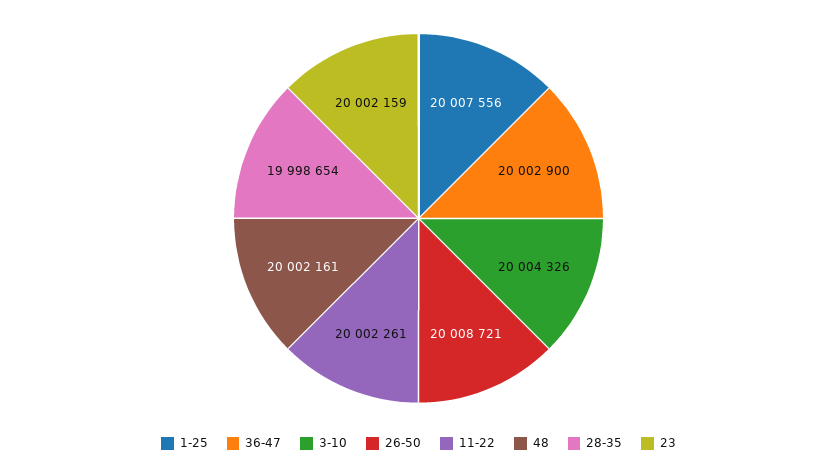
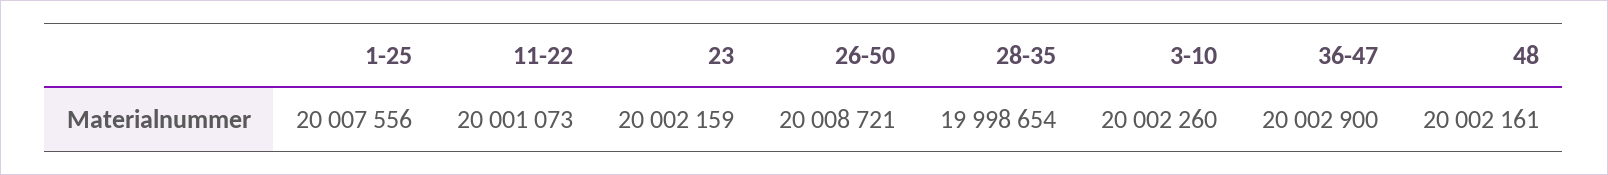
3-10: 20004326 -> 20002260
11-22: 20002261 -> 20001073

